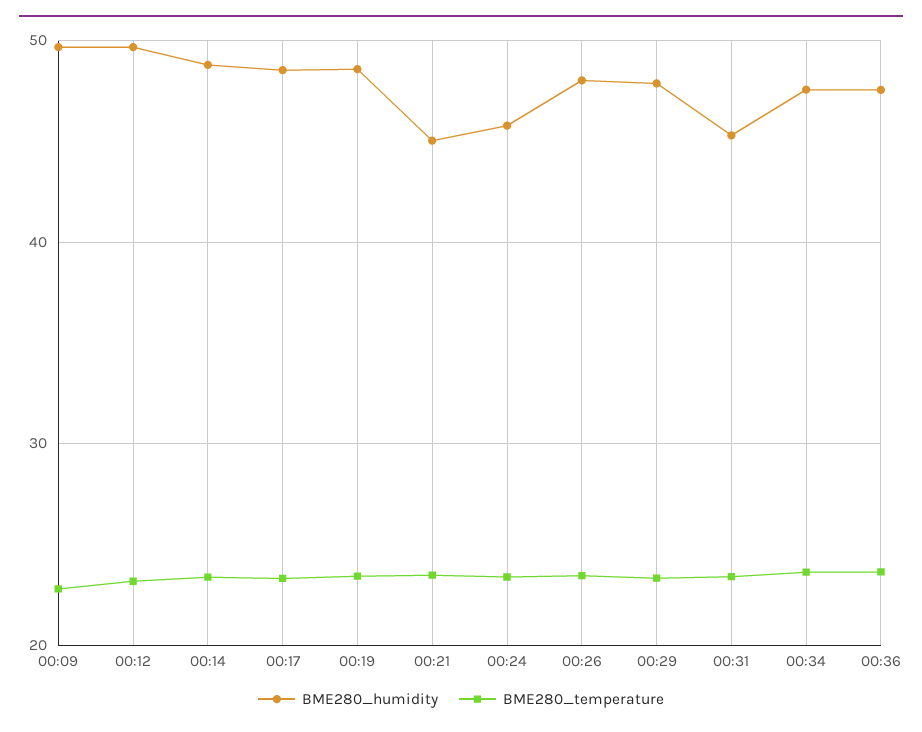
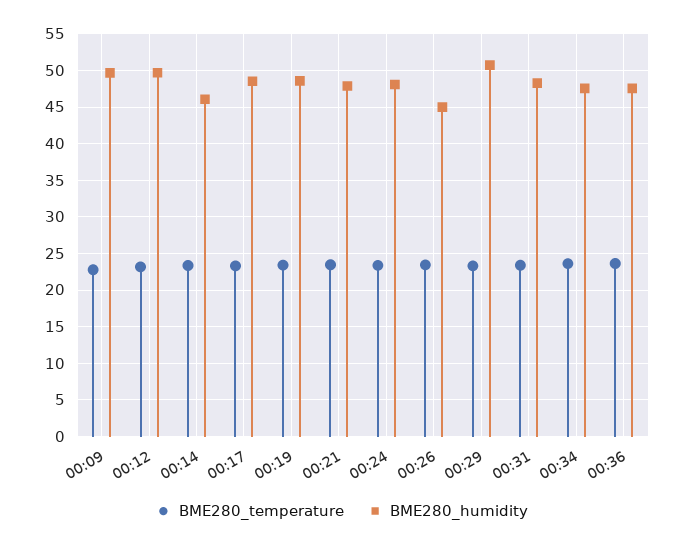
BME280_humidity, 00:14: 49 -> 46
BME280_humidity, 00:21: 45 -> 48
BME280_humidity, 00:24: 46 -> 48
BME280_humidity, 00:26: 48 -> 45
BME280_humidity, 00:29: 48 -> 51
BME280_humidity, 00:31: 45 -> 48

